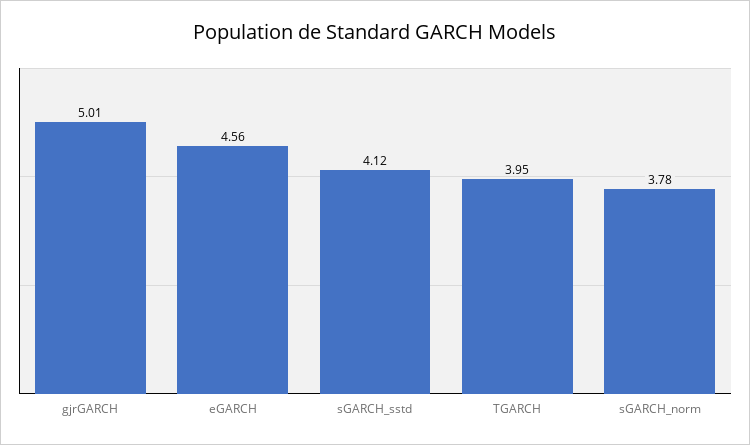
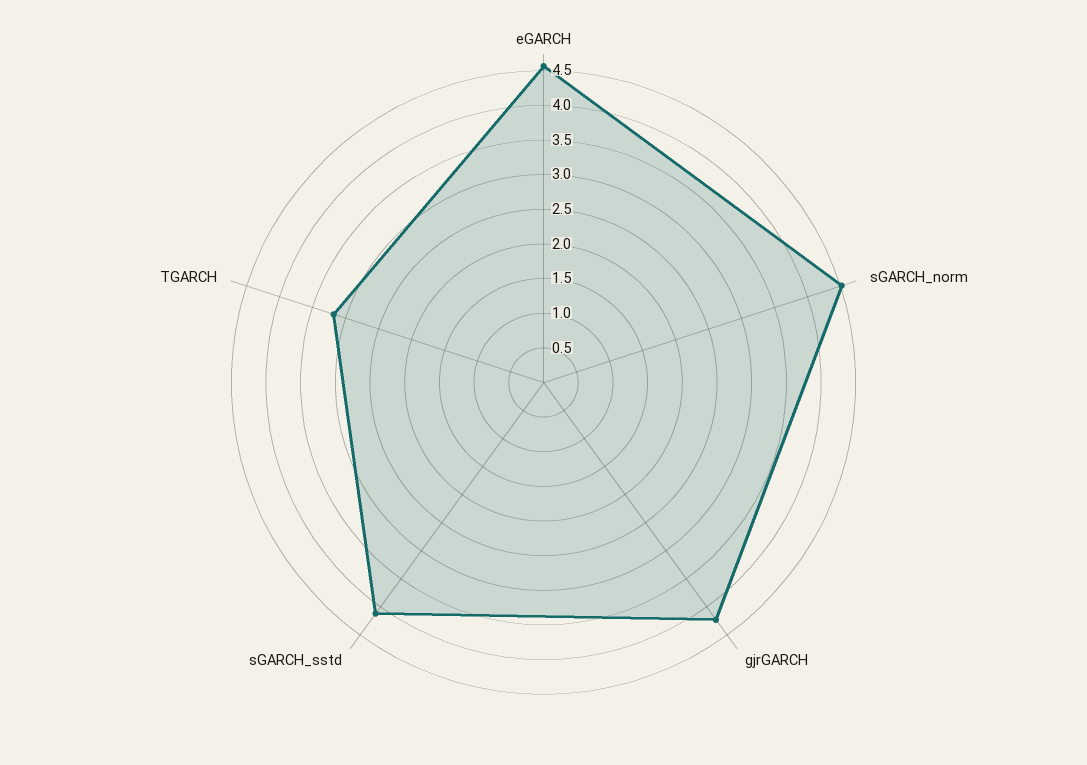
gjrGARCH: 5.01 -> 4.25
TGARCH: 3.95 -> 3.25
sGARCH_norm: 3.78 -> 4.5

